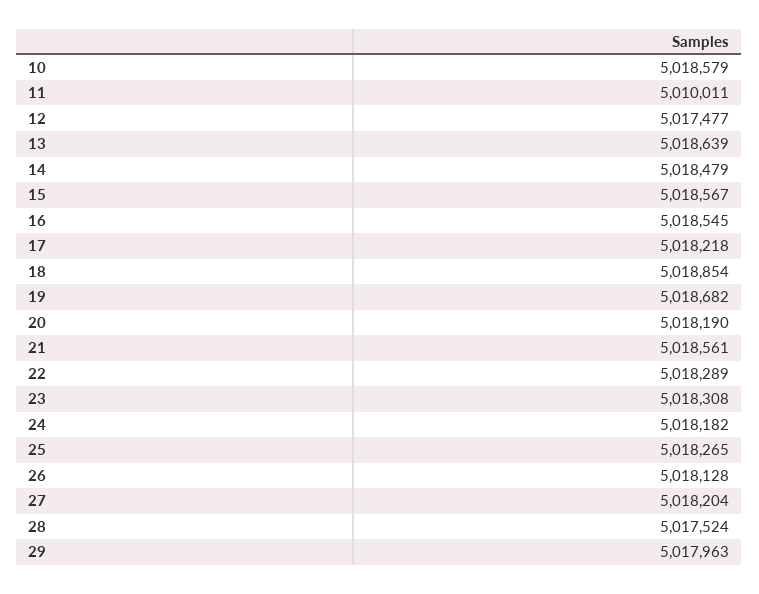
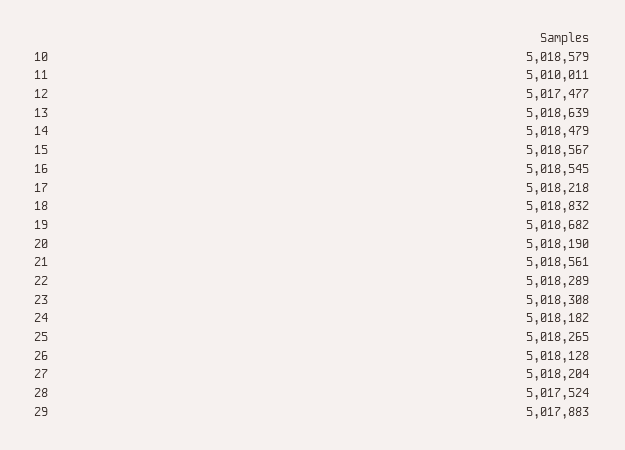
18: 5018854 -> 5018832
29: 5017963 -> 5017883

